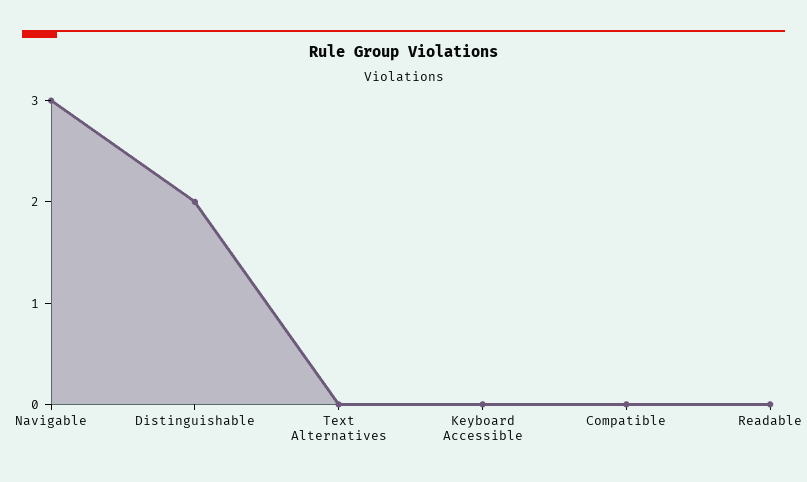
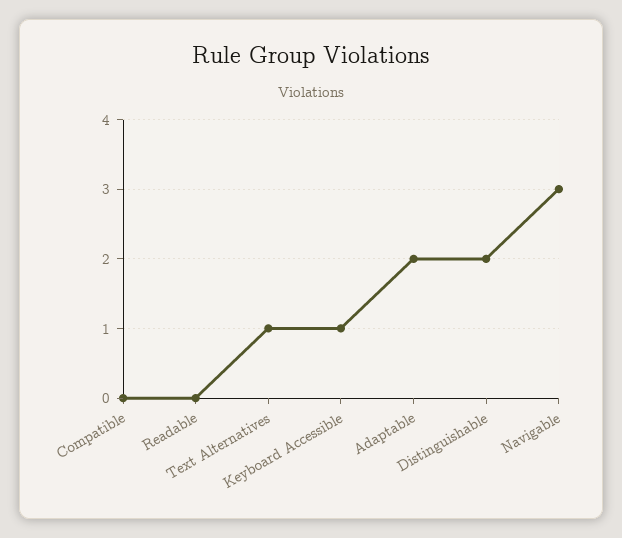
Text Alternatives: 0 -> 1
Keyboard Accessible: 0 -> 1
Adaptable: none -> 2

